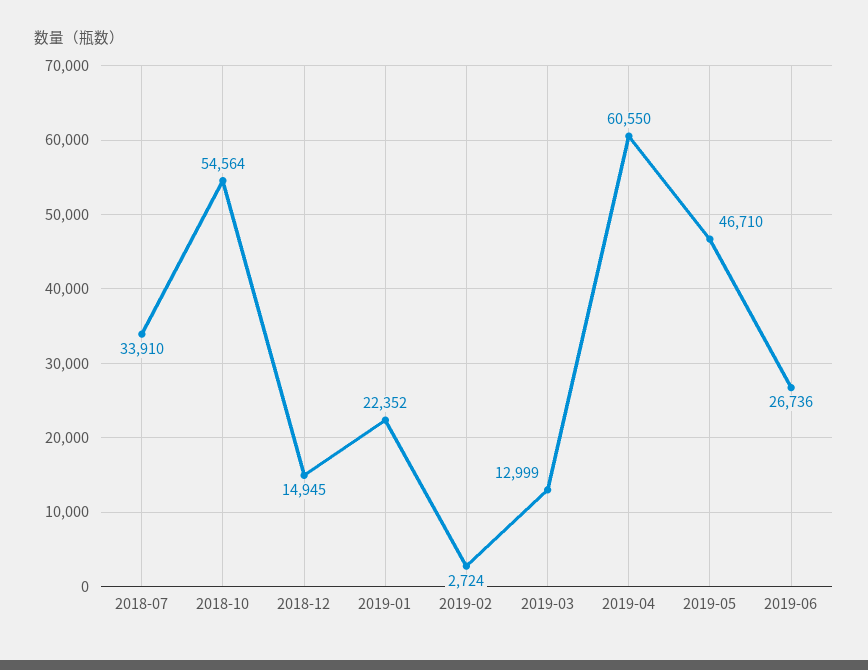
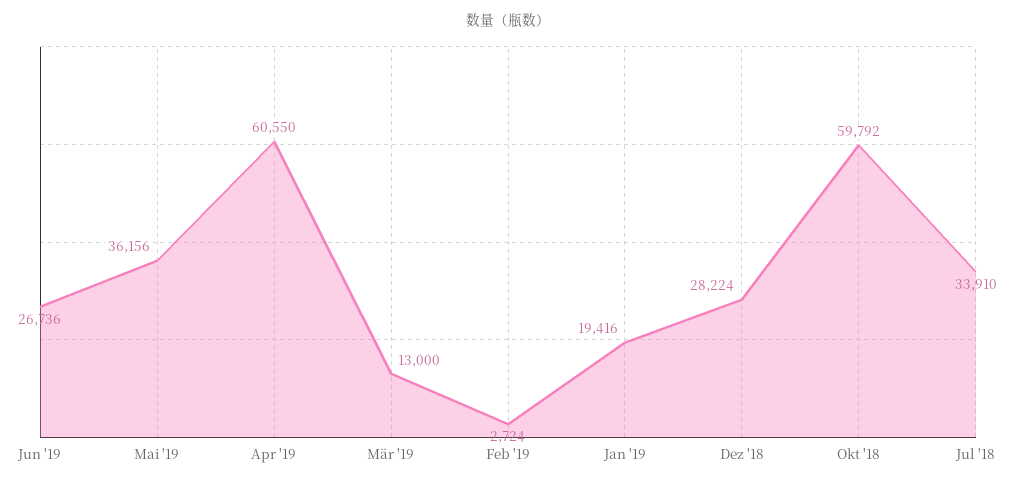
2018-10: 54564 -> 59792
2018-12: 14945 -> 28224
2019-01: 22352 -> 19416
2019-03: 12999 -> 13000
2019-05: 46710 -> 36156

